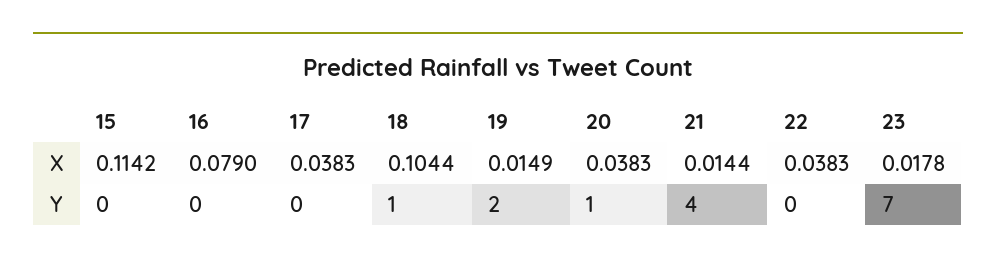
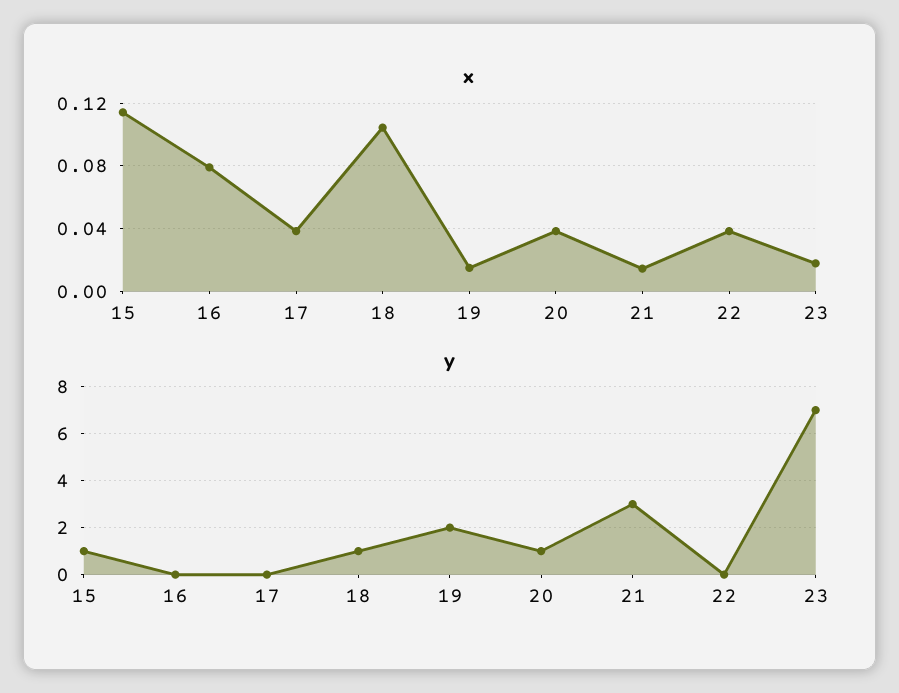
Y, 15: 0 -> 1
Y, 21: 4 -> 3

